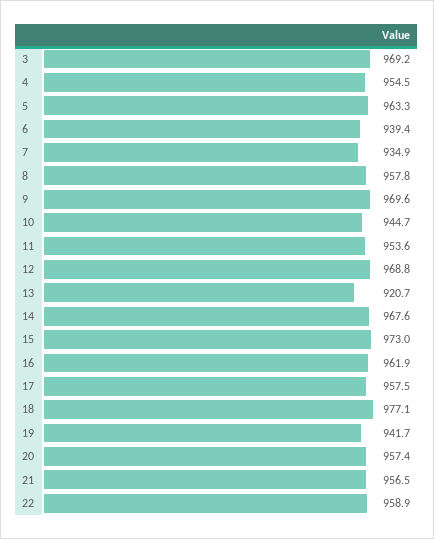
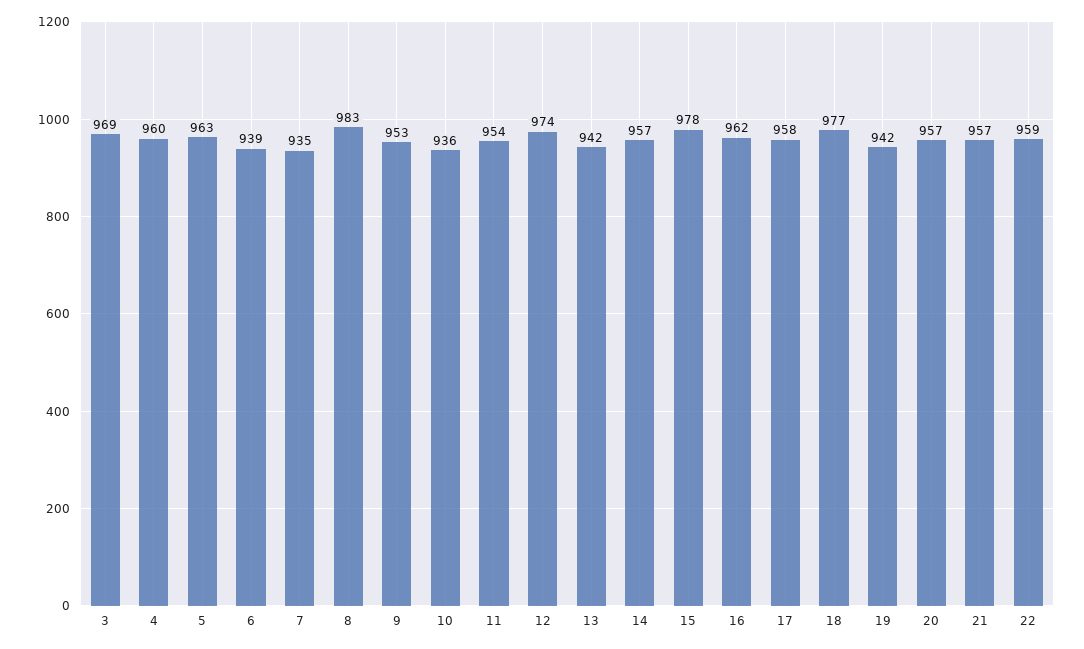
4: 954.5 -> 960
8: 957.8 -> 983
9: 969.6 -> 953
10: 944.7 -> 936
12: 968.8 -> 974
13: 920.7 -> 942
14: 967.6 -> 957
15: 973 -> 978

